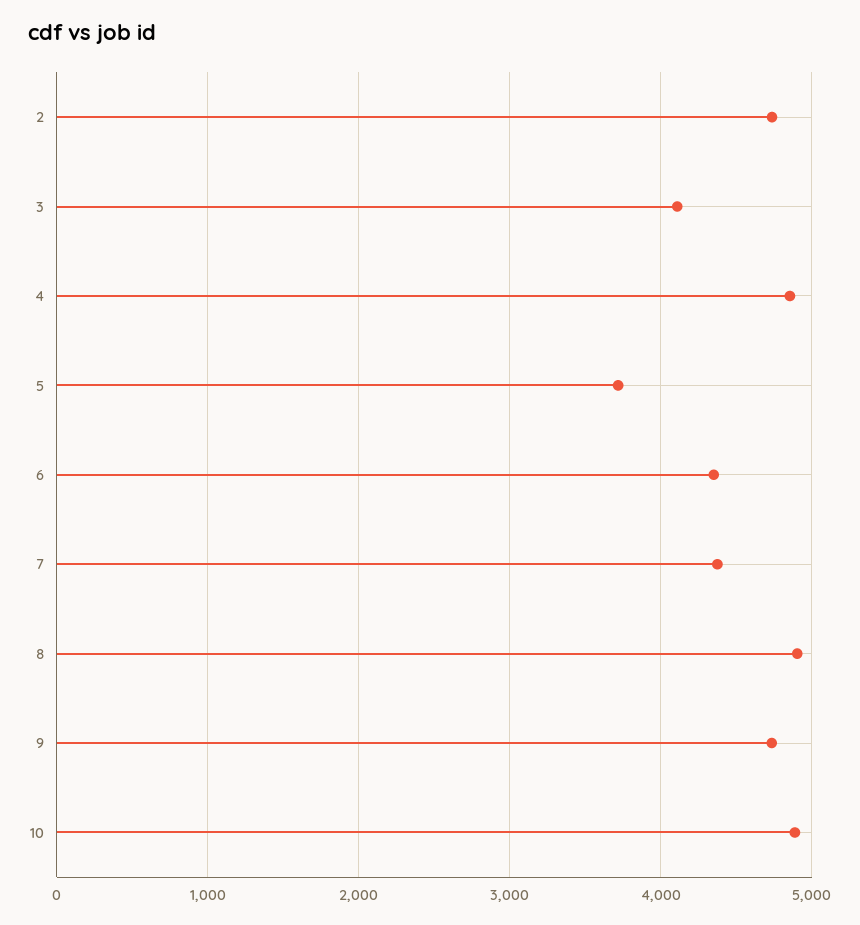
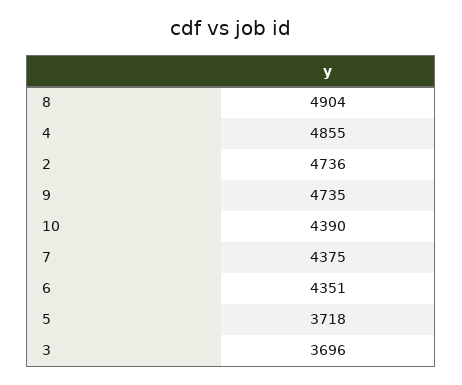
3: 4100 -> 3696
10: 4900 -> 4390

